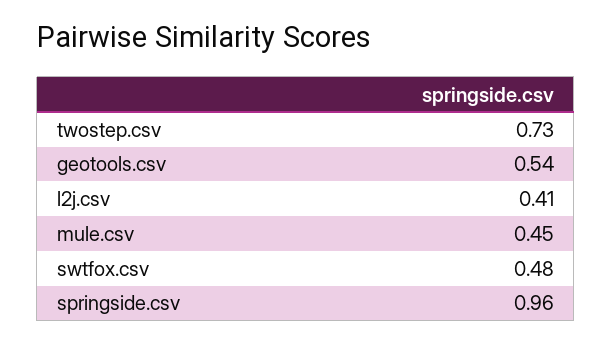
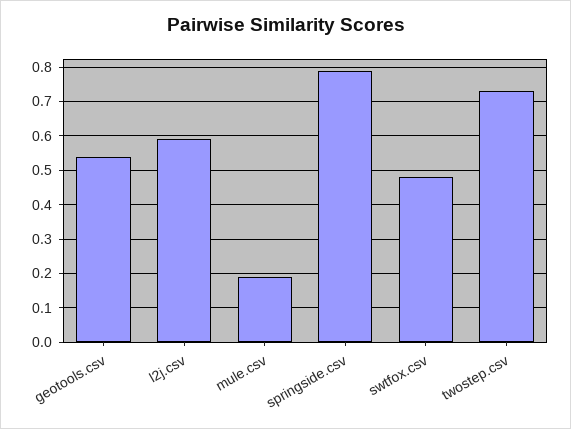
l2j.csv: 0.41 -> 0.6
mule.csv: 0.45 -> 0.2
springside.csv: 0.96 -> 0.8

